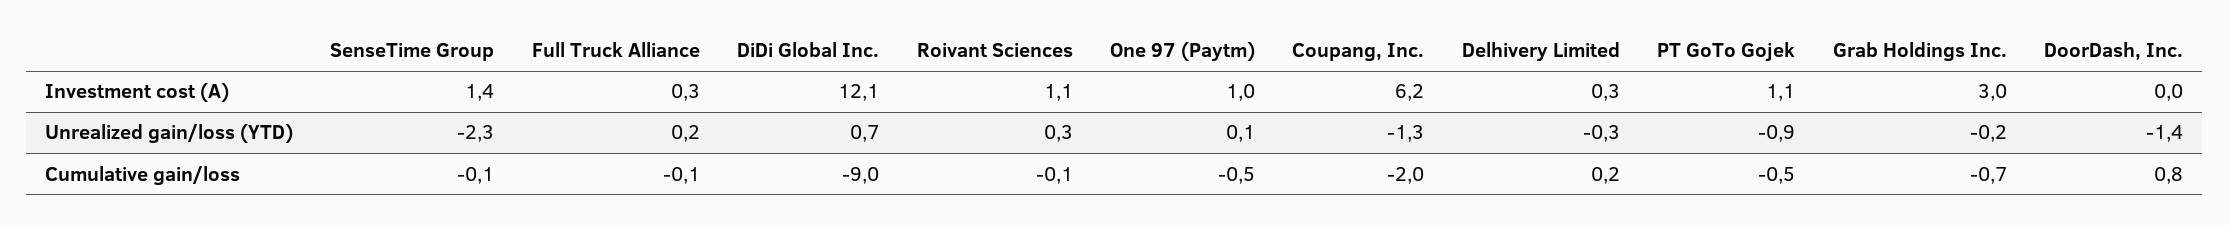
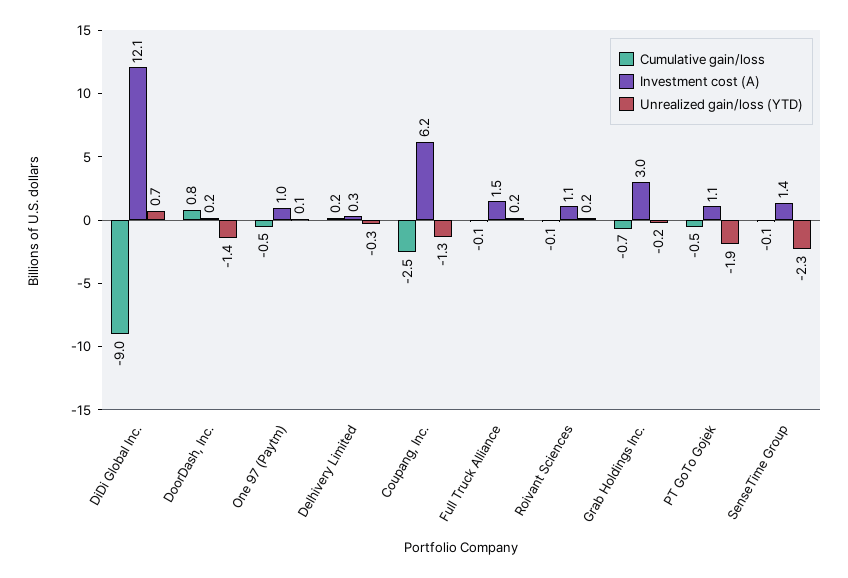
Investment cost (A), Full Truck Alliance: 0.3 -> 1.5
Investment cost (A), DoorDash, Inc.: 0 -> 0.2
Unrealized gain/loss (YTD), Roivant Sciences: 0.3 -> 0.2
Unrealized gain/loss (YTD), PT GoTo Gojek: -0.9 -> -1.9
Cumulative gain/loss, Coupang, Inc.: -2 -> -2.5

